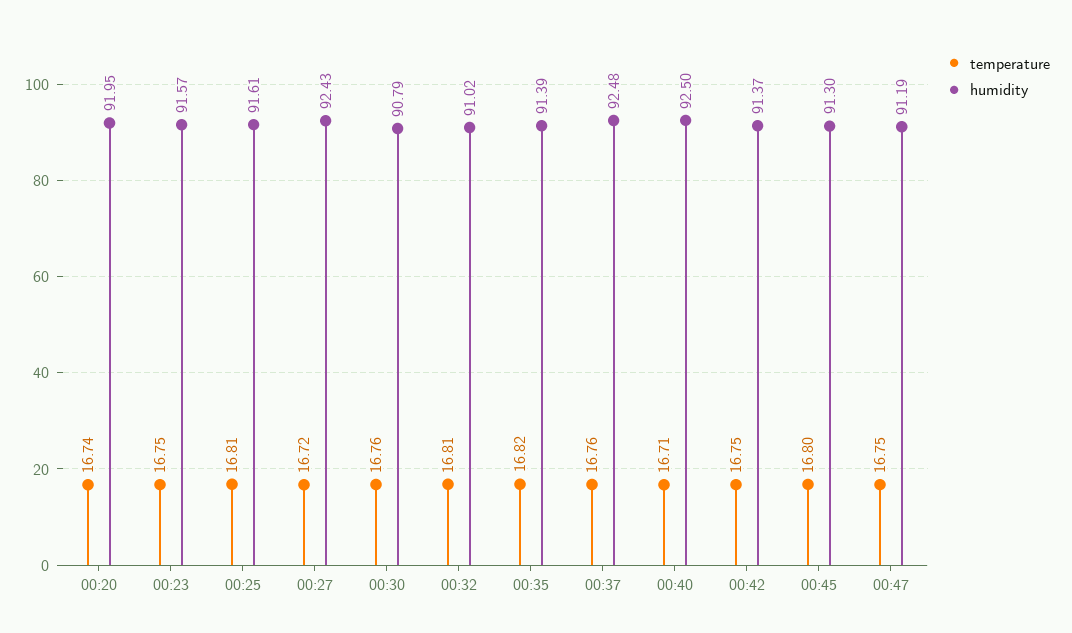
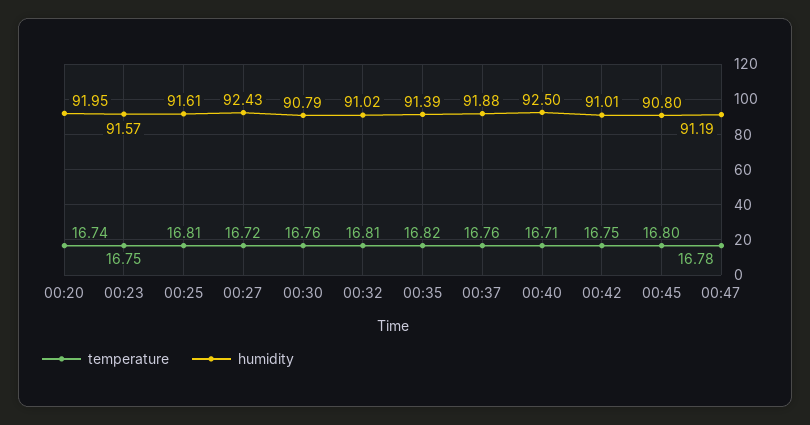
humidity, 00:37: 92.48 -> 91.88
humidity, 00:42: 91.37 -> 91.01
humidity, 00:45: 91.3 -> 90.8
temperature, 00:47: 16.75 -> 16.78

